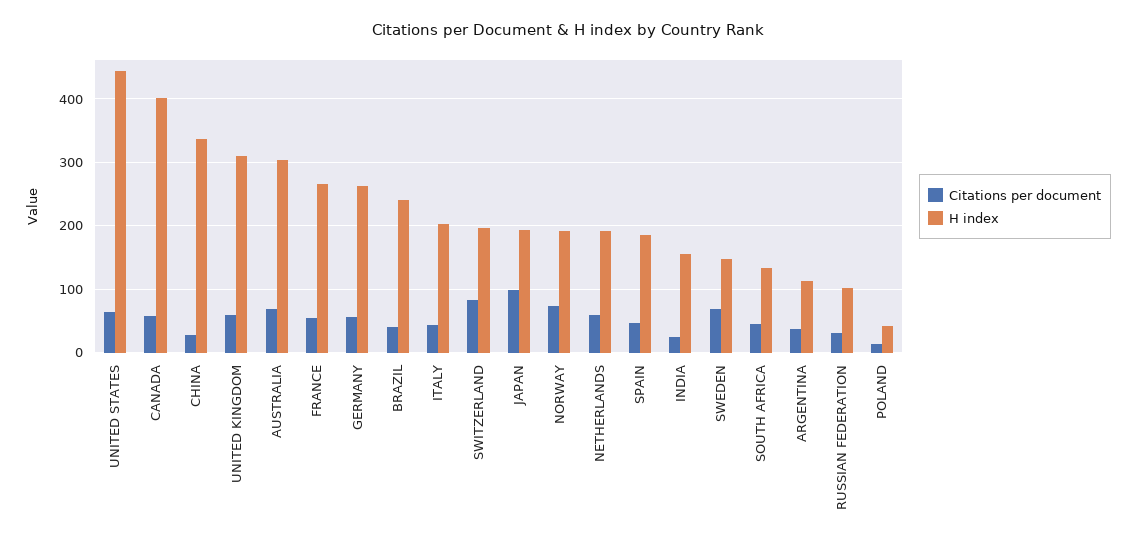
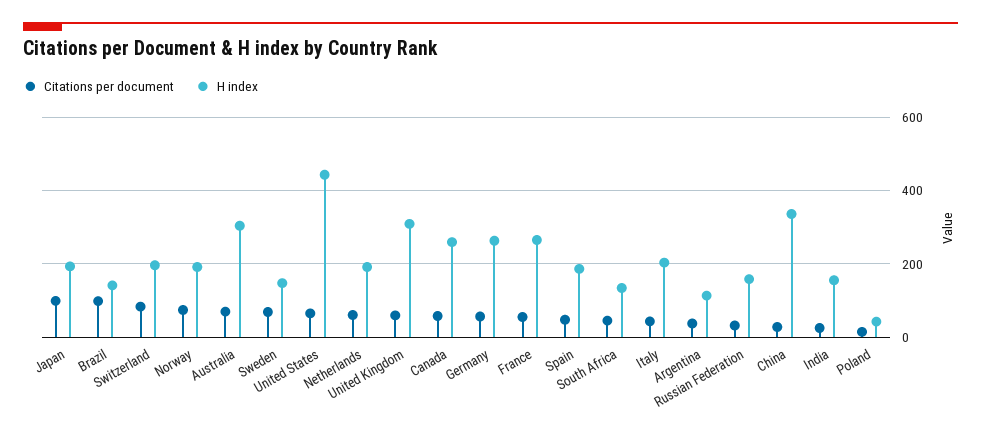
H index, CANADA: 400 -> 260
Citations per document, BRAZIL: 40 -> 100
H index, BRAZIL: 240 -> 140
H index, RUSSIAN FEDERATION: 100 -> 160

